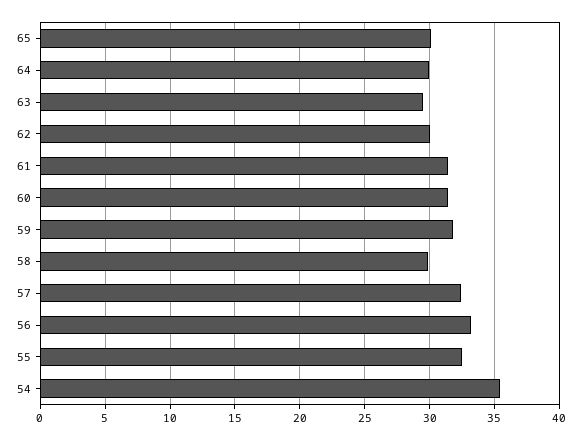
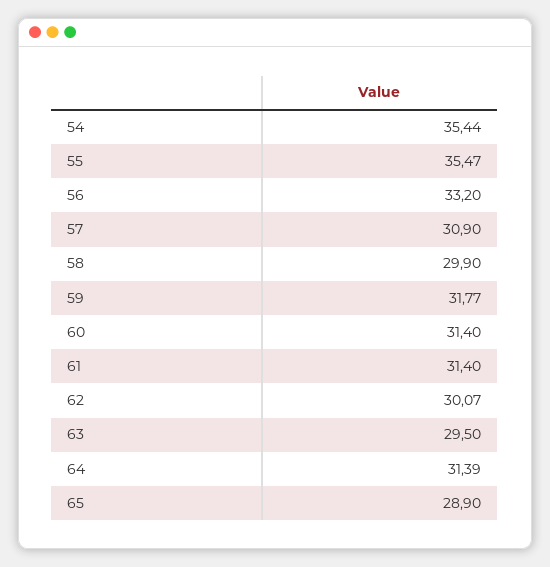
65: 30 -> 28.9
64: 30 -> 31.39
57: 32.5 -> 30.9
55: 32.5 -> 35.47

